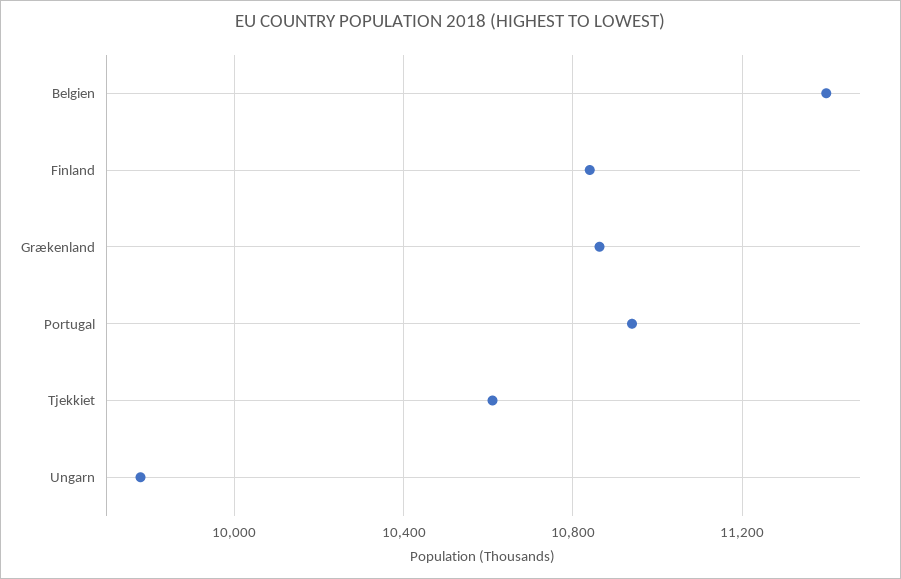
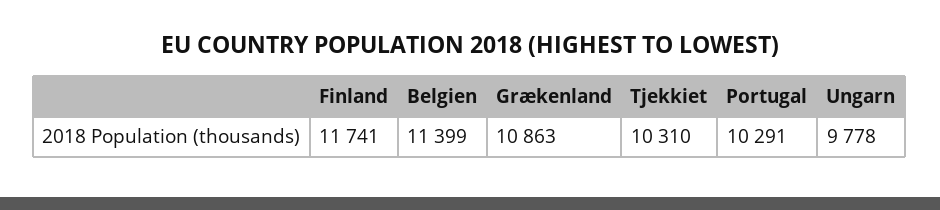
Finland: 10850 -> 11741
Portugal: 10950 -> 10291
Tjekkiet: 10600 -> 10310

